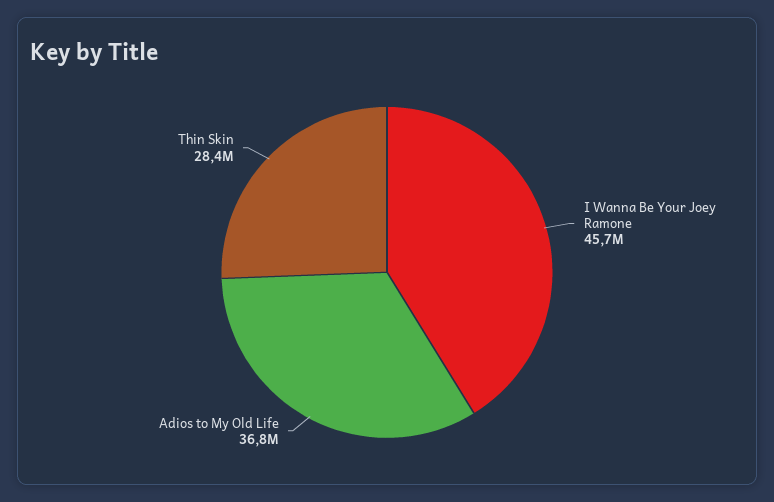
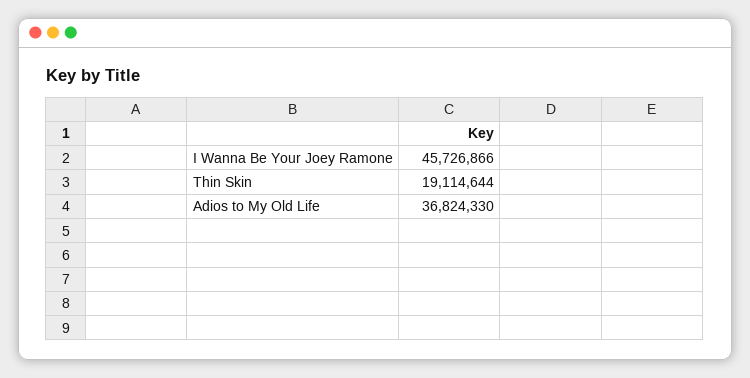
Thin Skin: 28400000 -> 19114644

